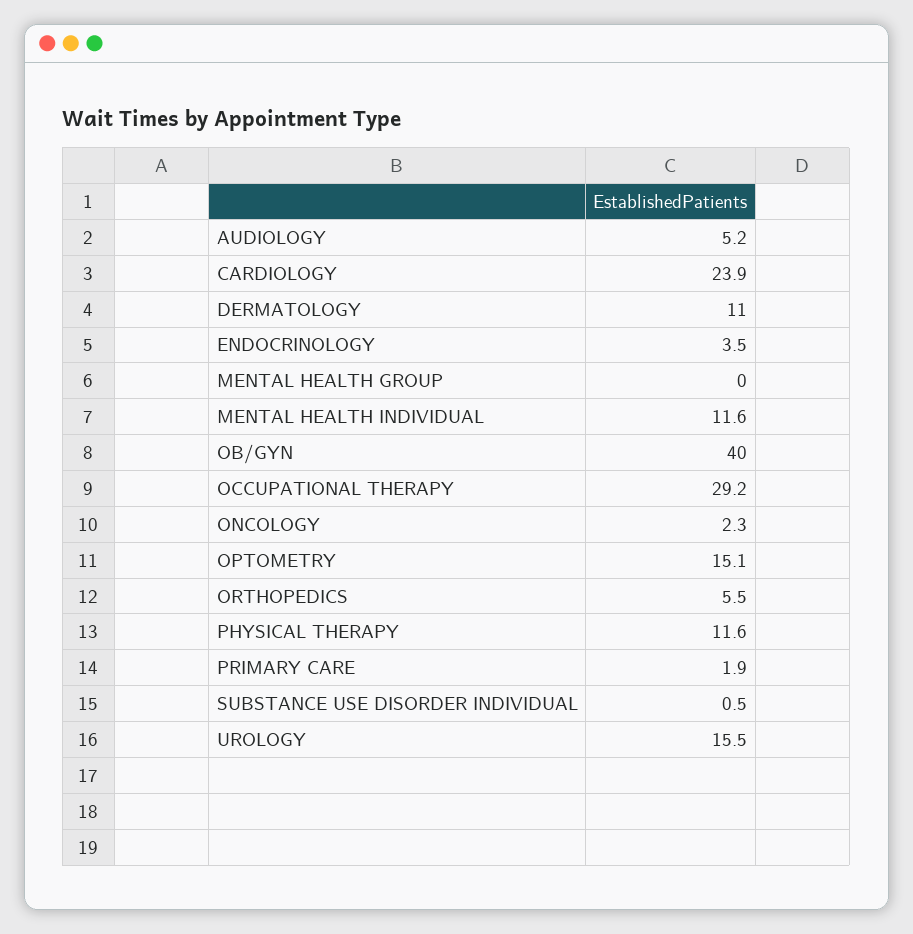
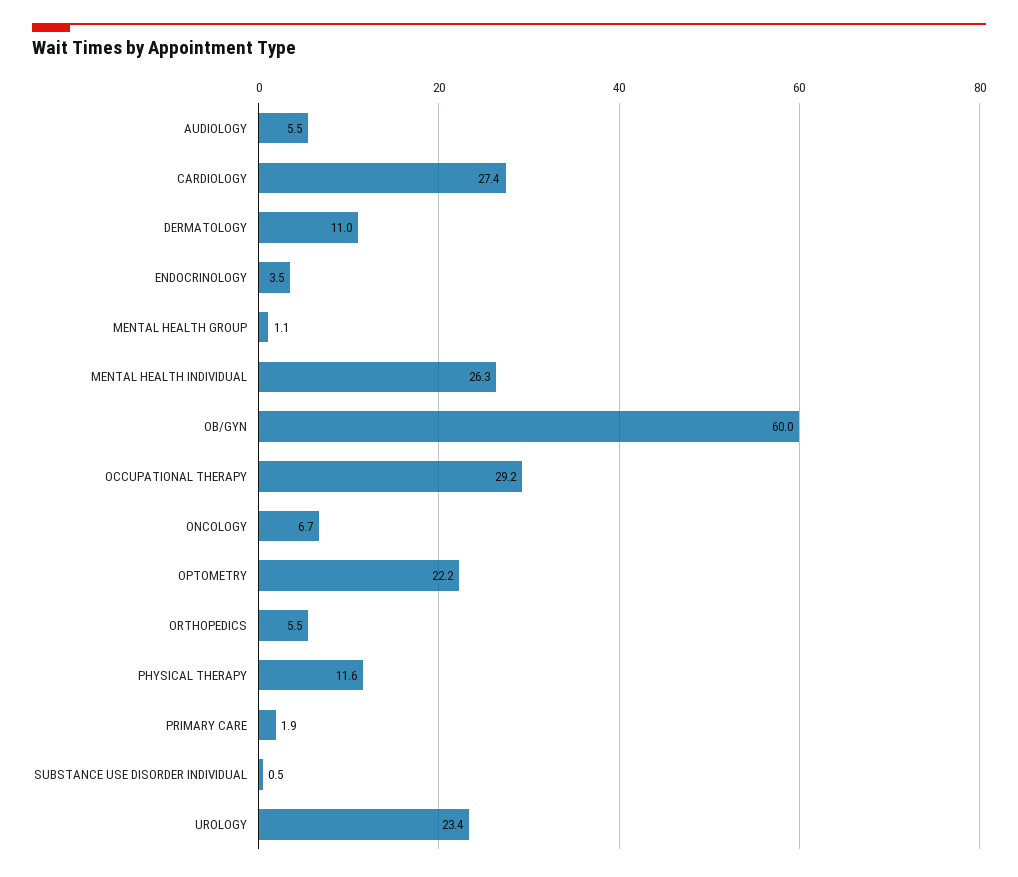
AUDIOLOGY: 5.2 -> 5.5
CARDIOLOGY: 23.9 -> 27.4
MENTAL HEALTH GROUP: 0 -> 1.1
MENTAL HEALTH INDIVIDUAL: 11.6 -> 26.3
OB/GYN: 40 -> 60
ONCOLOGY: 2.3 -> 6.7
OPTOMETRY: 15.1 -> 22.2
UROLOGY: 15.5 -> 23.4

